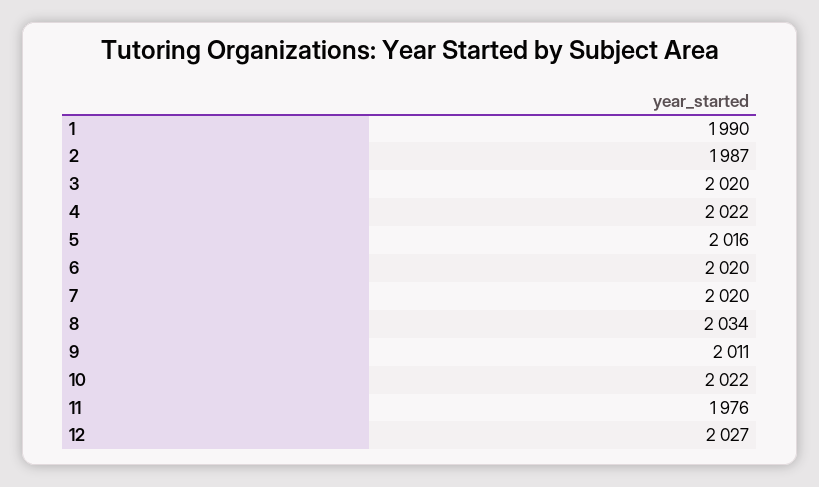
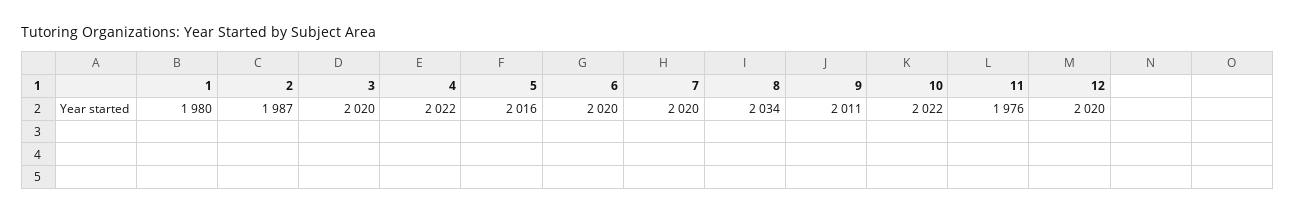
1: 1990 -> 1980
12: 2027 -> 2020

